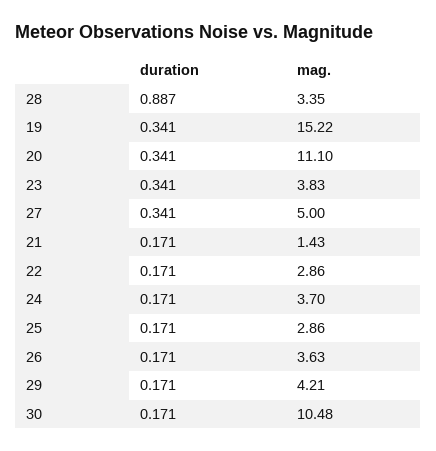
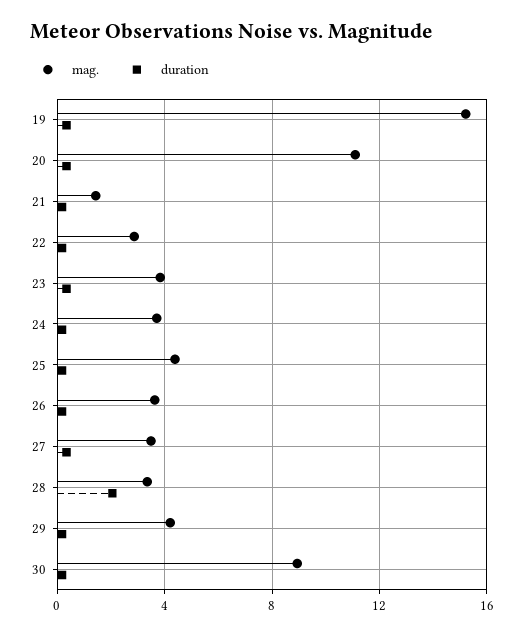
duration, 28: 0.887 -> 2
mag., 27: 5 -> 3.5
mag., 25: 2.86 -> 4.5
mag., 30: 10.48 -> 9

